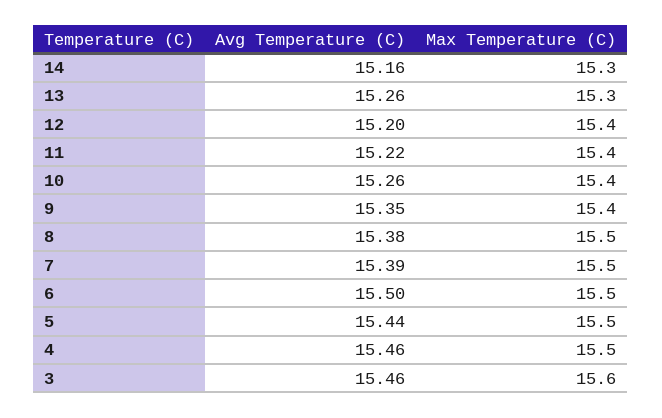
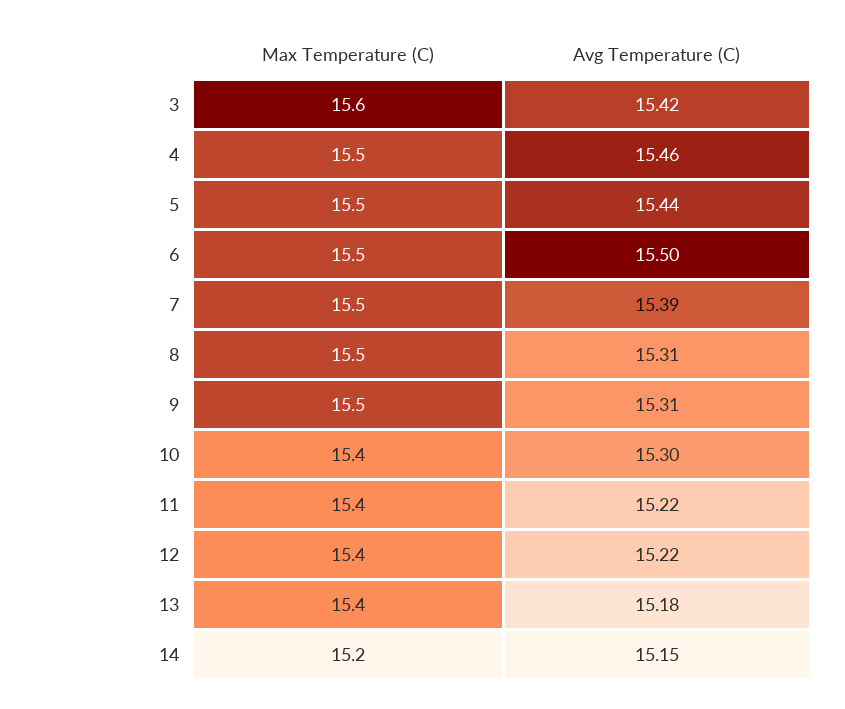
Avg Temperature (C), 14: 15.16 -> 15.15
Max Temperature (C), 14: 15.3 -> 15.2
Avg Temperature (C), 13: 15.26 -> 15.18
Max Temperature (C), 13: 15.3 -> 15.4
Avg Temperature (C), 12: 15.2 -> 15.22
Avg Temperature (C), 10: 15.26 -> 15.3
Avg Temperature (C), 9: 15.35 -> 15.31
Max Temperature (C), 9: 15.4 -> 15.5
Avg Temperature (C), 8: 15.38 -> 15.31
Avg Temperature (C), 3: 15.46 -> 15.42

